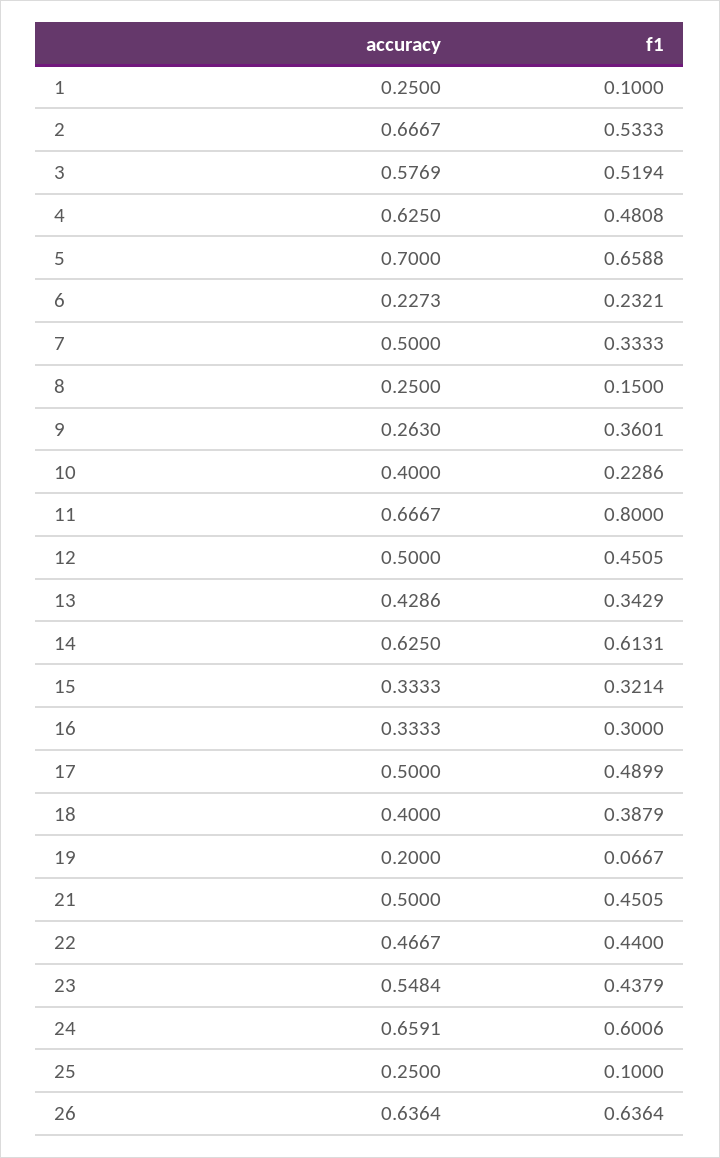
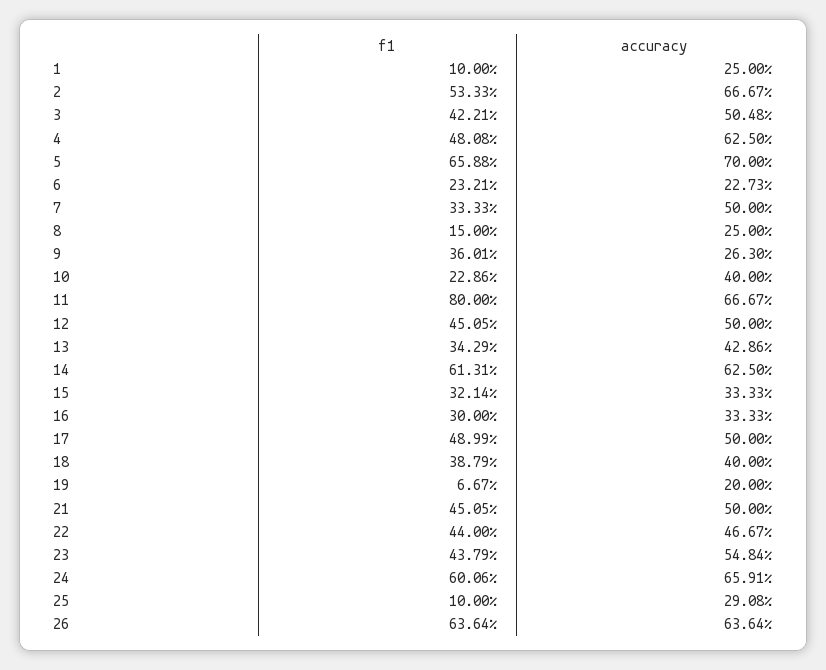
accuracy, 3: 0.5769 -> 0.5048
f1, 3: 0.5194 -> 0.4221
accuracy, 25: 0.25 -> 0.2908

